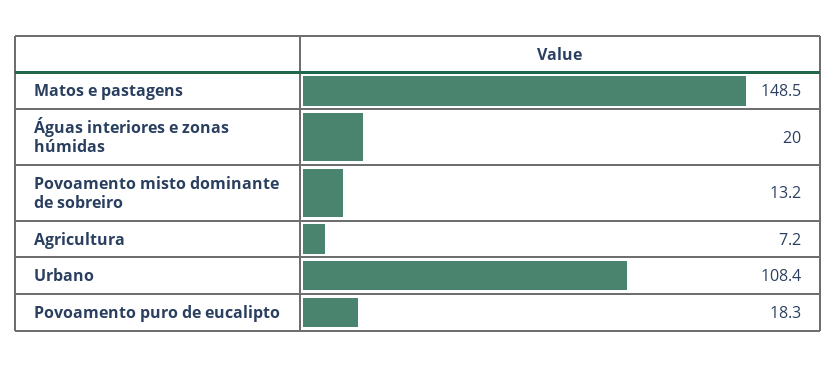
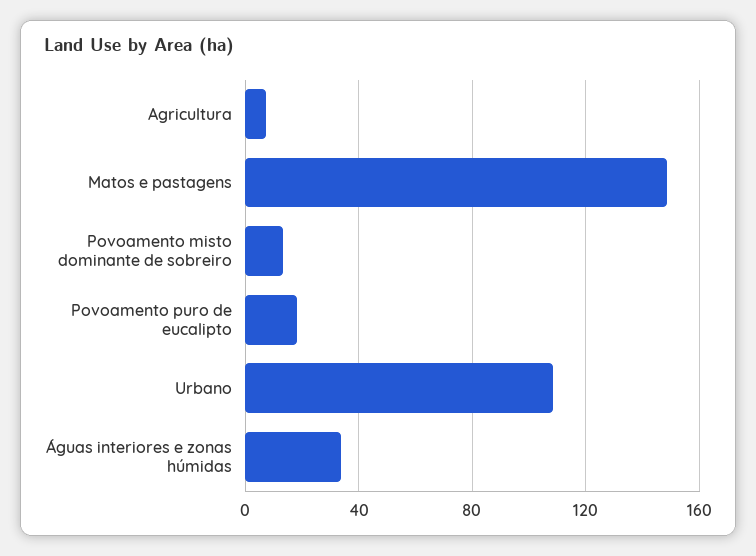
Águas interiores e zonas húmidas: 20 -> 35

